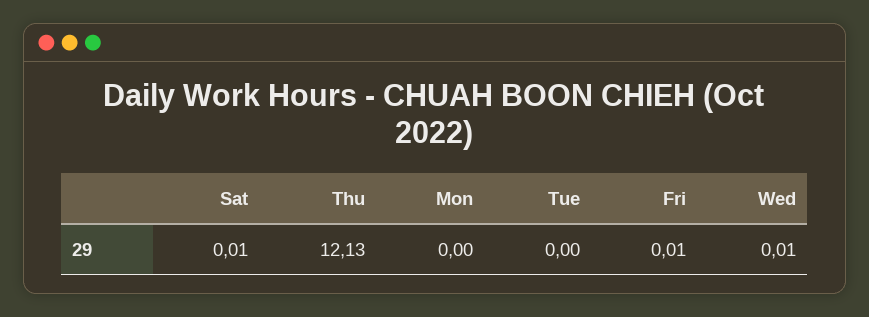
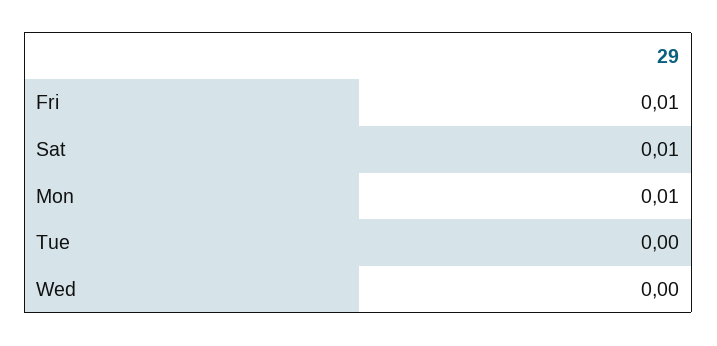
Thu: 12.13 -> none
Mon: 0 -> 0.01
Wed: 0.01 -> 0

